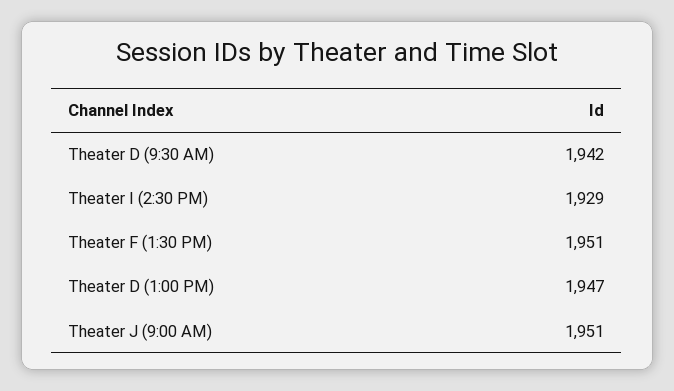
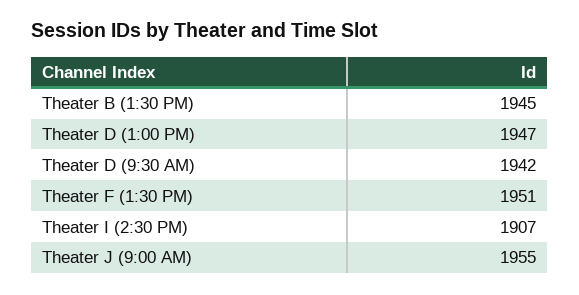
Theater I (2:30 PM): 1929 -> 1907
Theater J (9:00 AM): 1951 -> 1955
Theater B (1:30 PM): none -> 1945

